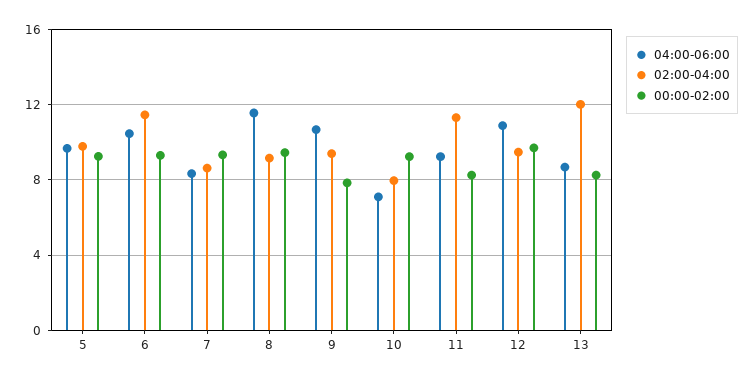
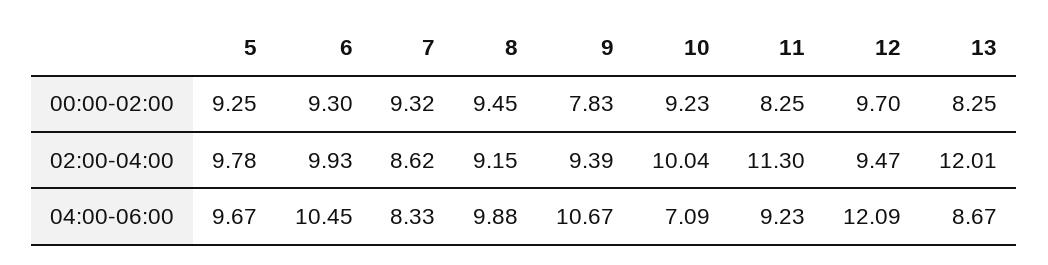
02:00-04:00, 6: 11.5 -> 9.93
04:00-06:00, 8: 11.5 -> 9.88
02:00-04:00, 10: 8 -> 10.04
04:00-06:00, 12: 11 -> 12.09

